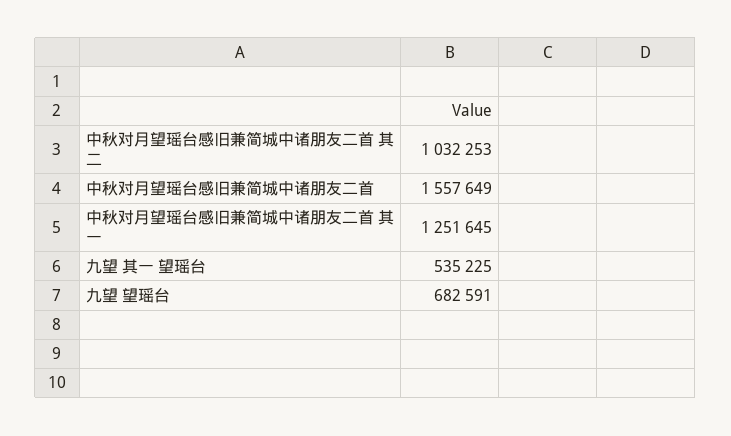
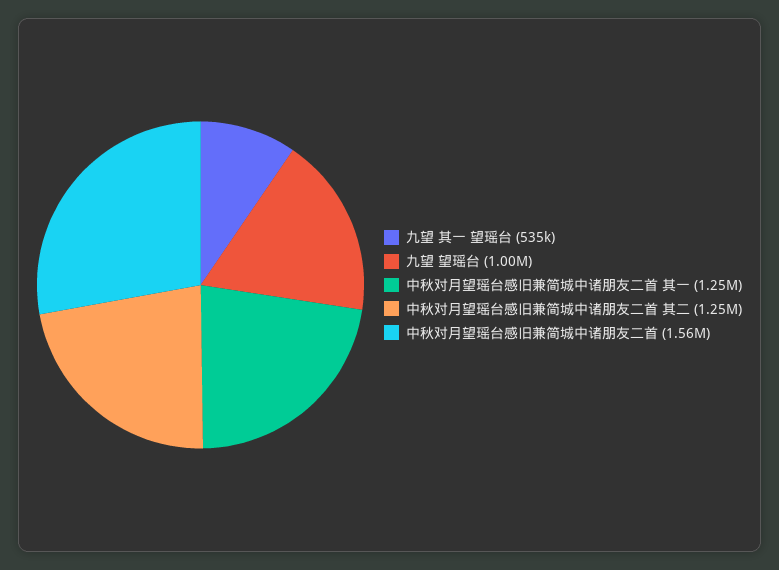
中秋对月望瑶台感旧兼简城中诸朋友二首 其二: 1032253 -> 1250000
九望 望瑶台: 682591 -> 1000000

